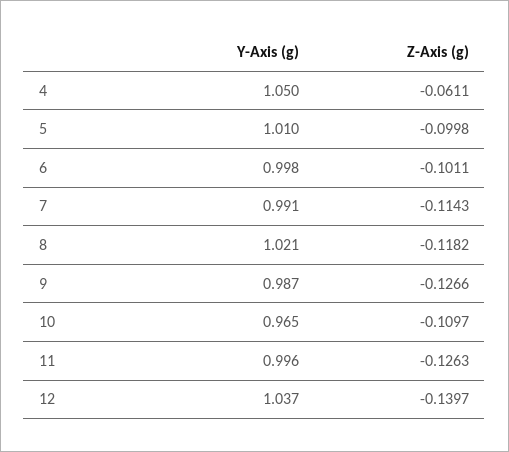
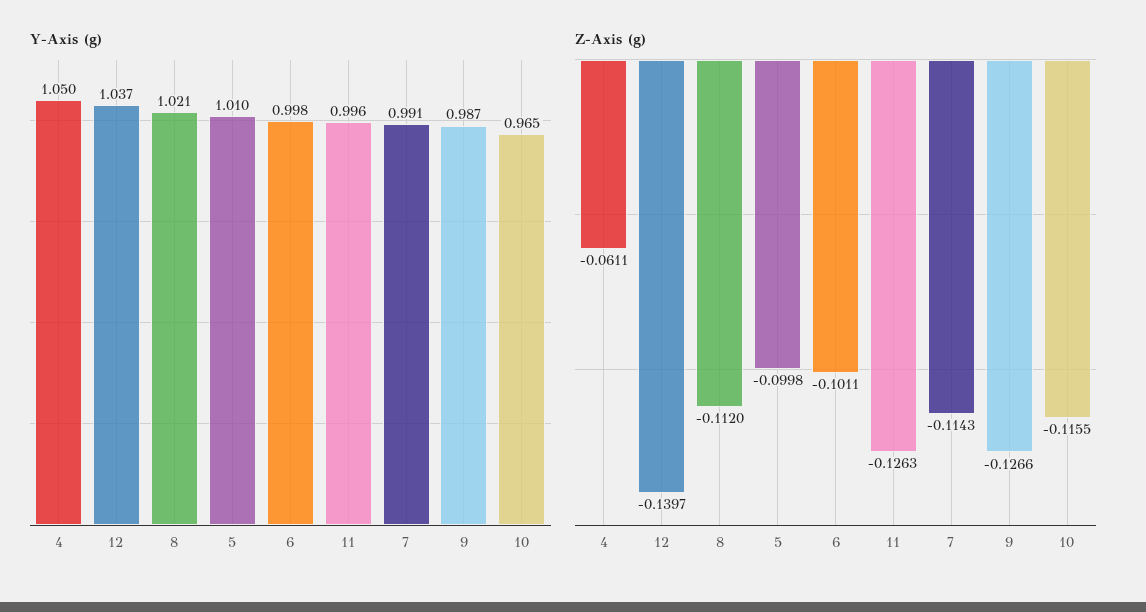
Z-Axis (g), 8: -0.1182 -> -0.112
Z-Axis (g), 10: -0.1097 -> -0.1155

